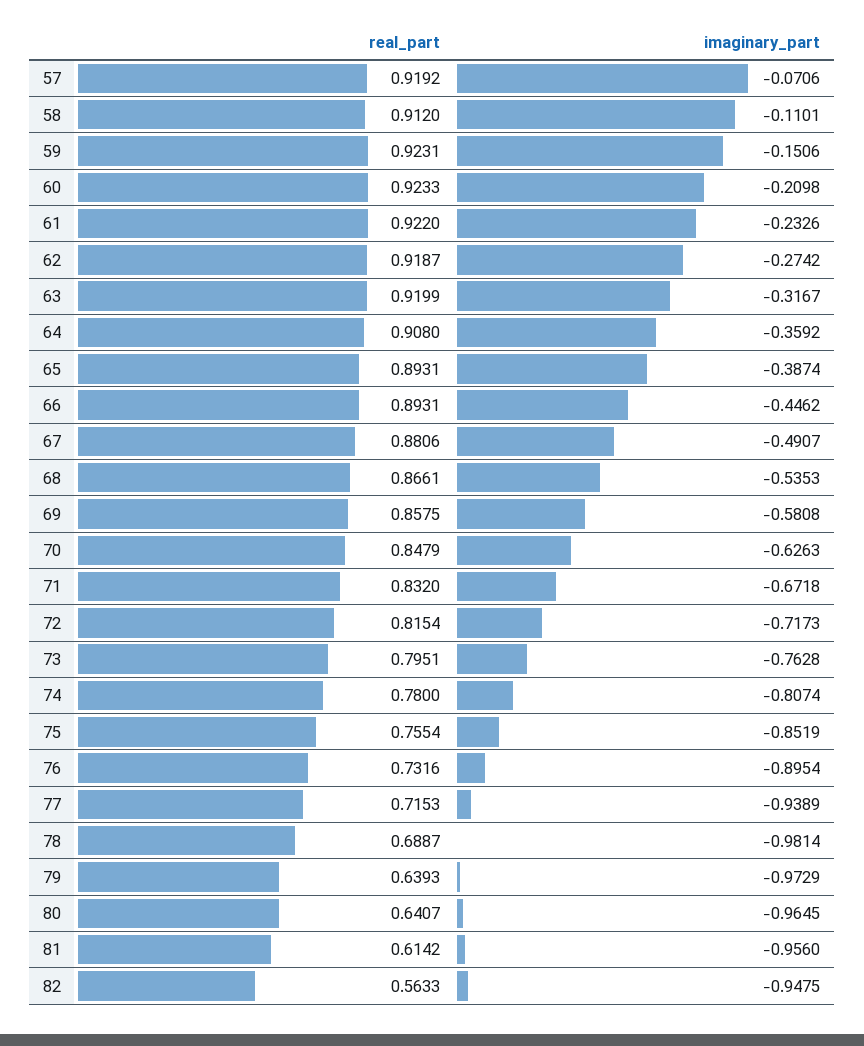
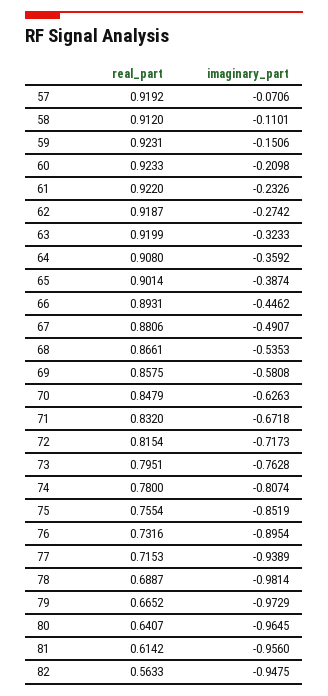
imaginary_part, 63: -0.3167 -> -0.3233
real_part, 65: 0.8931 -> 0.9014
real_part, 79: 0.6393 -> 0.6652

